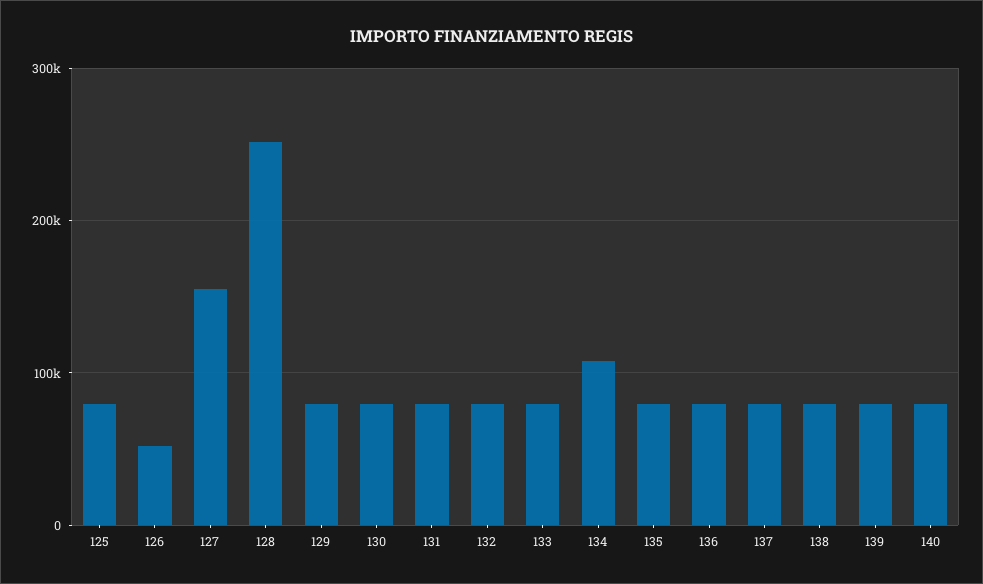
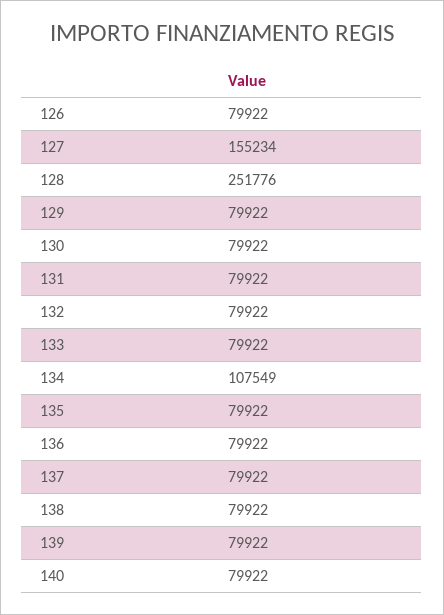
125: 80000 -> none
126: 50000 -> 79922

